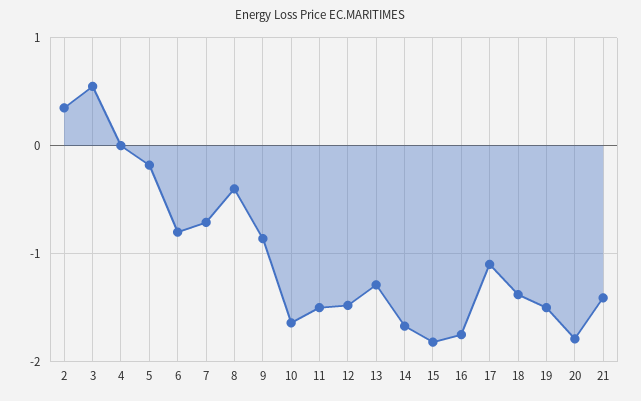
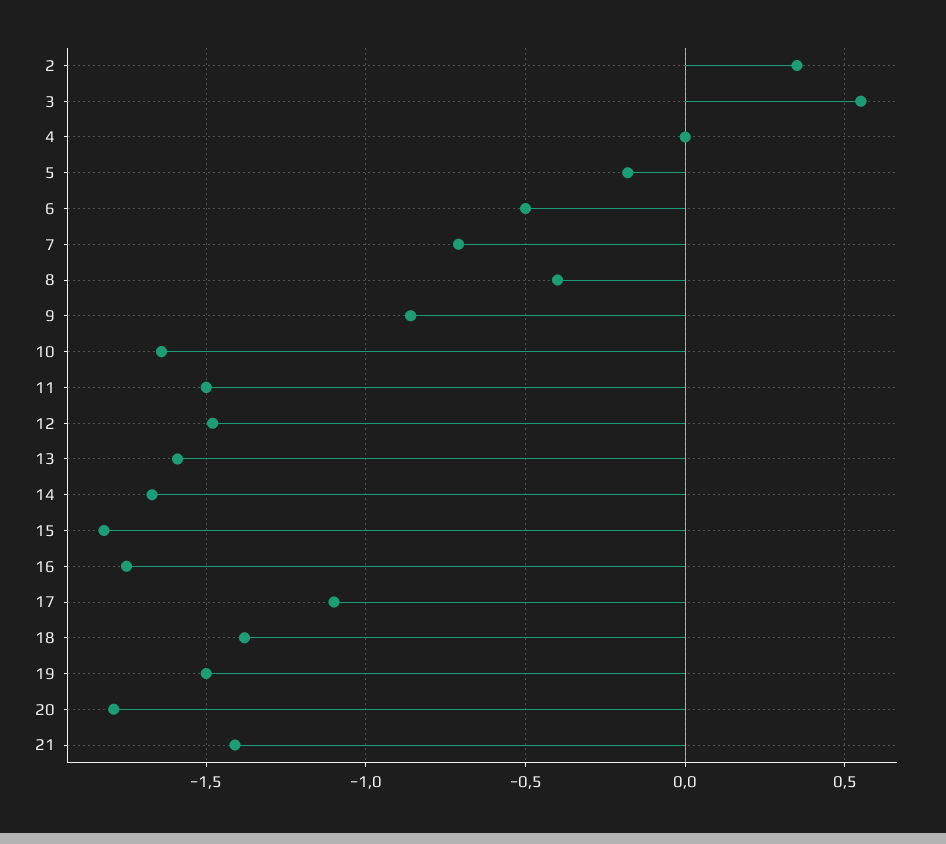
6: -0.8 -> -0.5
13: -1.3 -> -1.6

